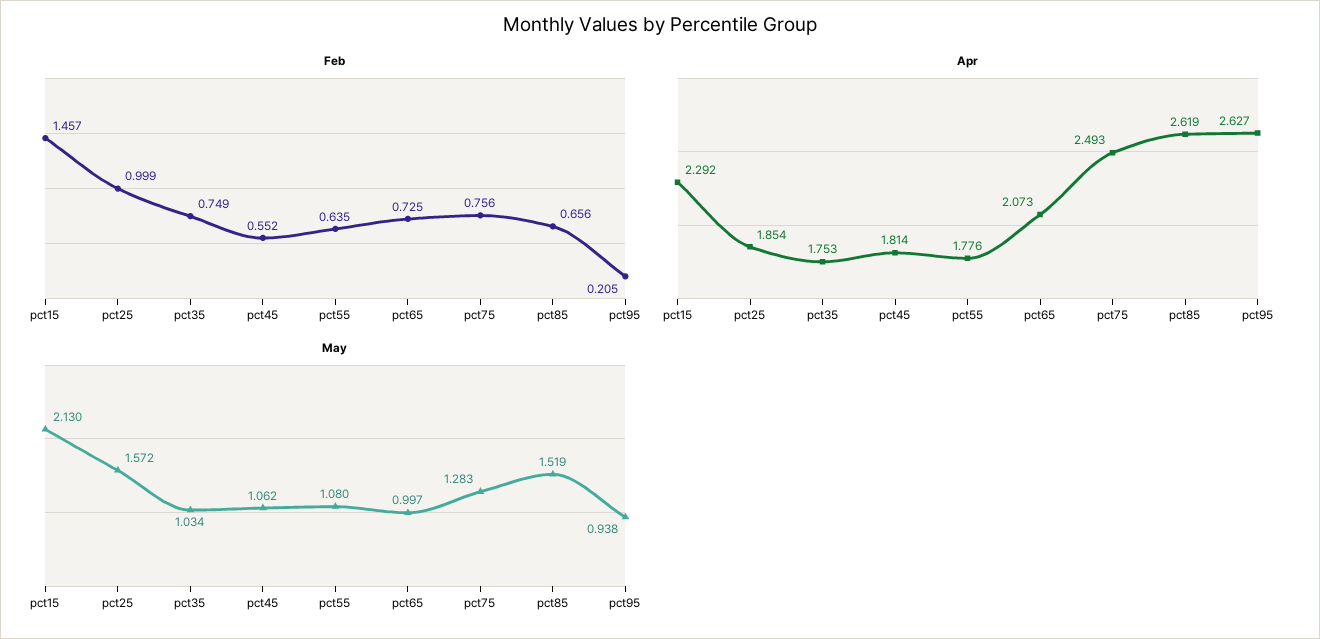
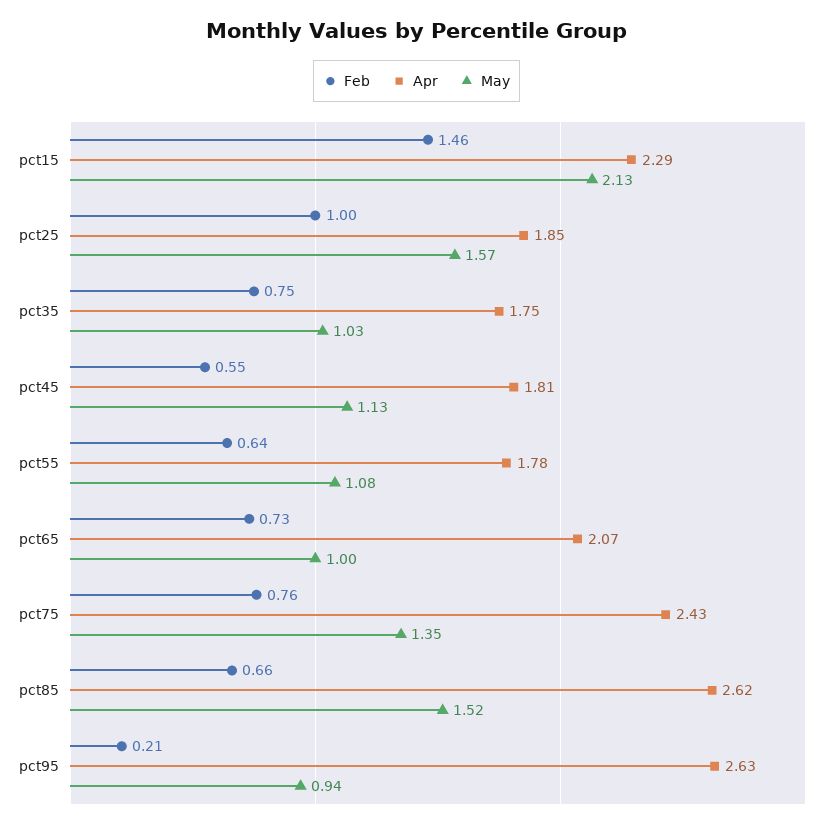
Apr, pct75: 2.493 -> 2.43
May, pct45: 1.062 -> 1.13
May, pct75: 1.283 -> 1.35

